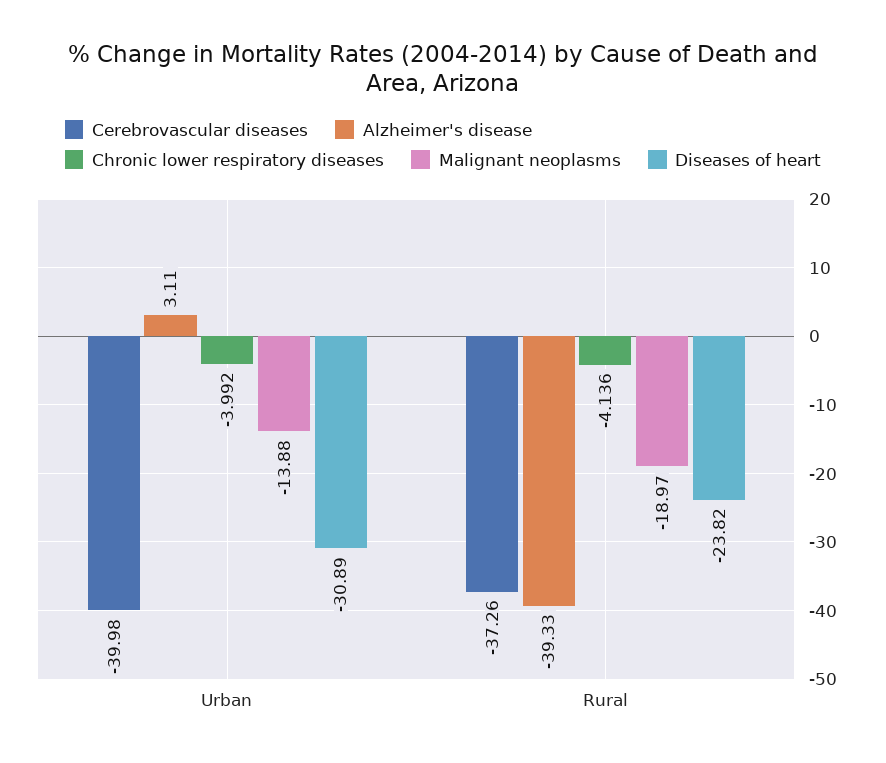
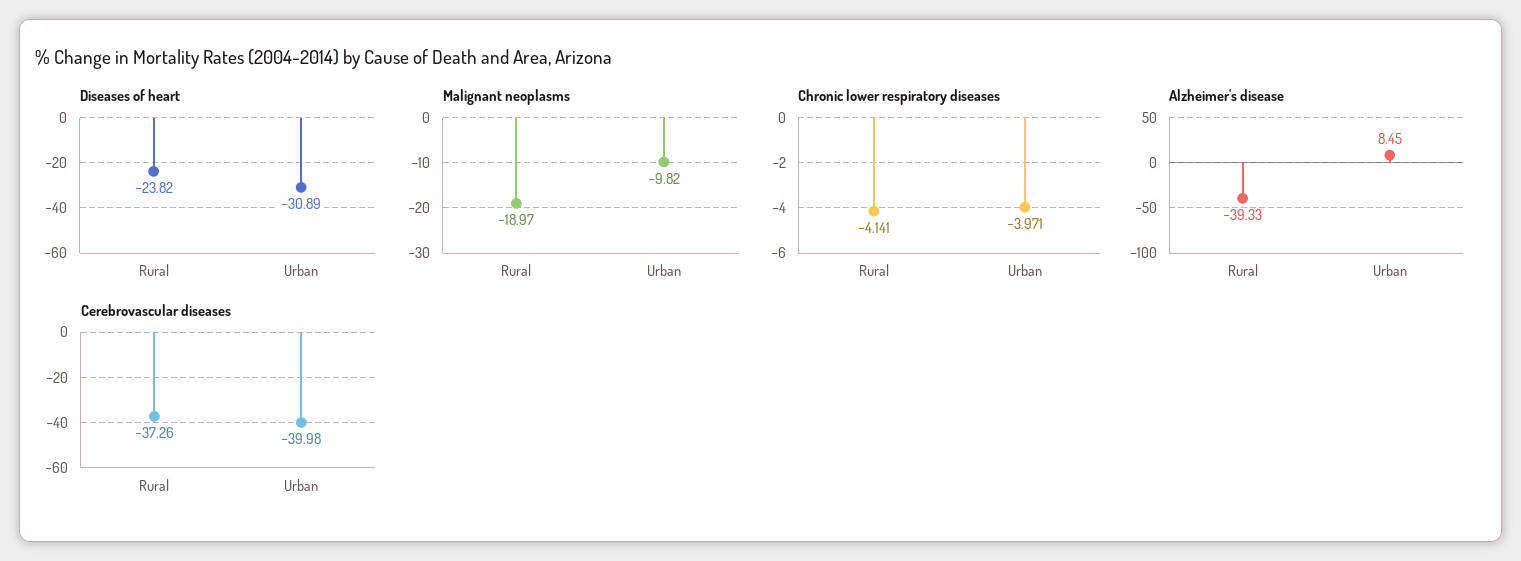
Alzheimer's disease, Urban: 3.11 -> 8.45
Chronic lower respiratory diseases, Urban: -3.992 -> -3.971
Malignant neoplasms, Urban: -13.88 -> -9.82
Chronic lower respiratory diseases, Rural: -4.136 -> -4.141

